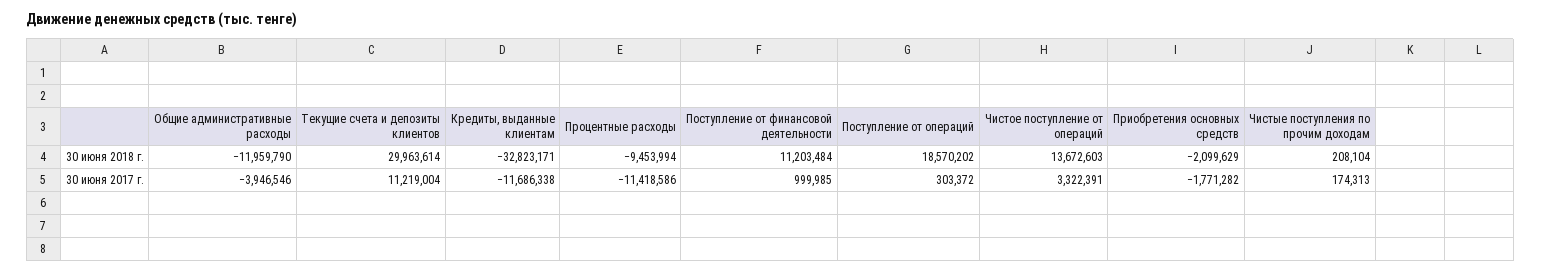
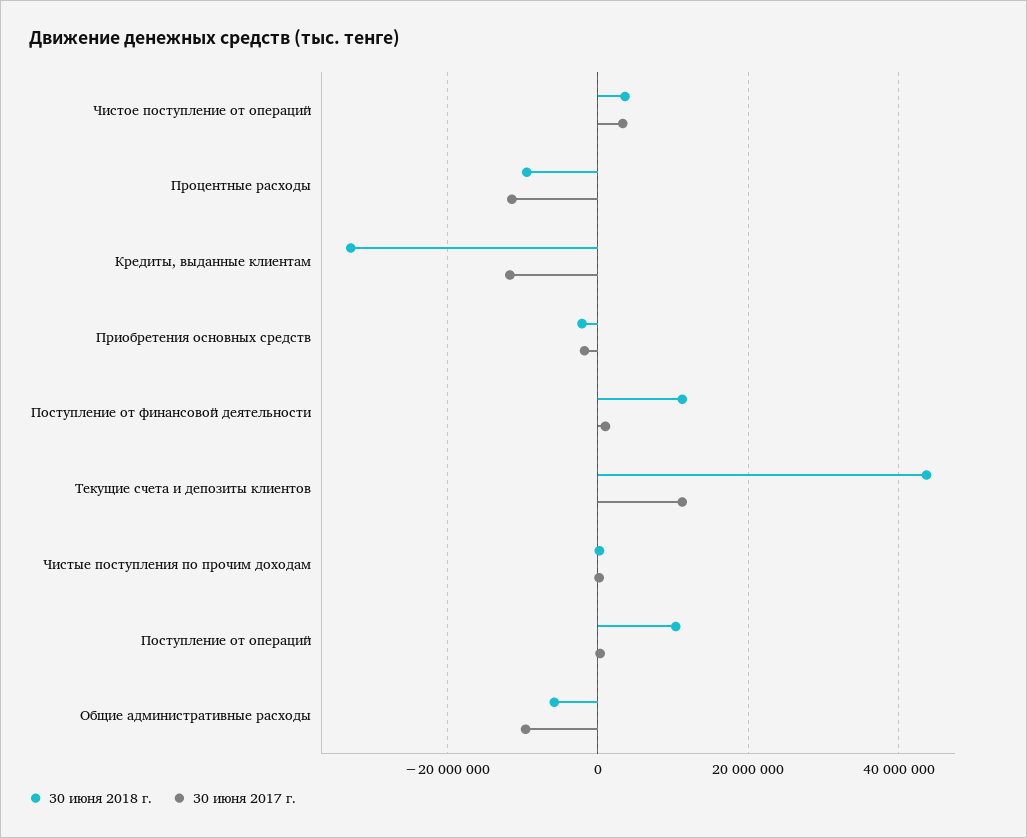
30 июня 2018 г., Общие административные расходы: -11959790 -> -6000000
30 июня 2018 г., Текущие счета и депозиты клиентов: 29963614 -> 44000000
30 июня 2018 г., Поступление от операций: 18570202 -> 10000000
30 июня 2018 г., Чистое поступление от операций: 13672603 -> 4000000
30 июня 2017 г., Общие административные расходы: -3946546 -> -10000000

